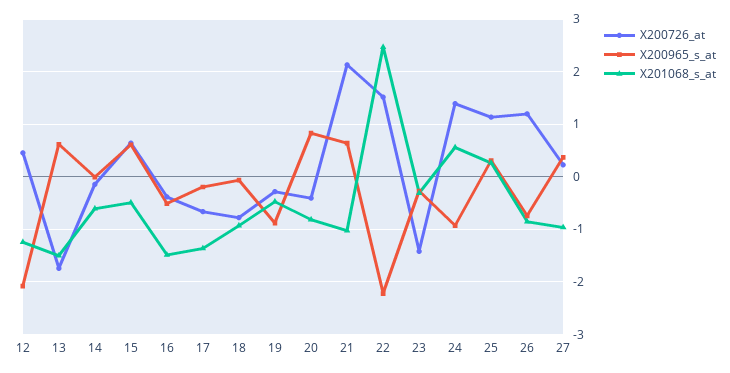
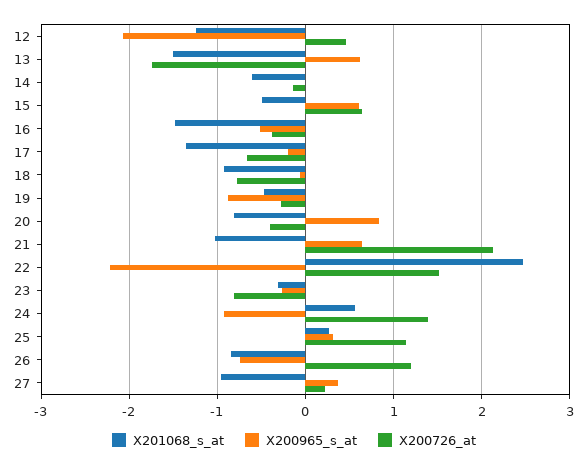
X200726_at, 23: -1.4 -> -0.8

